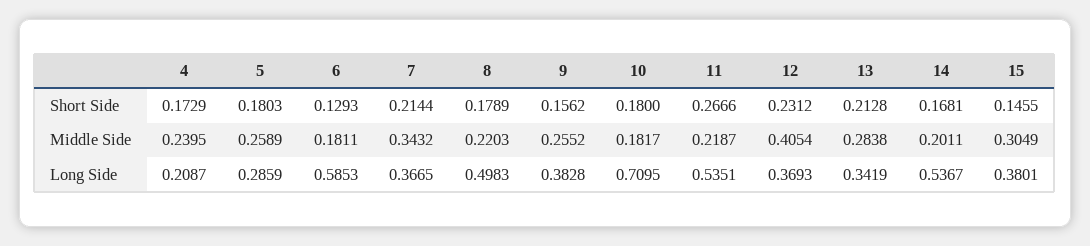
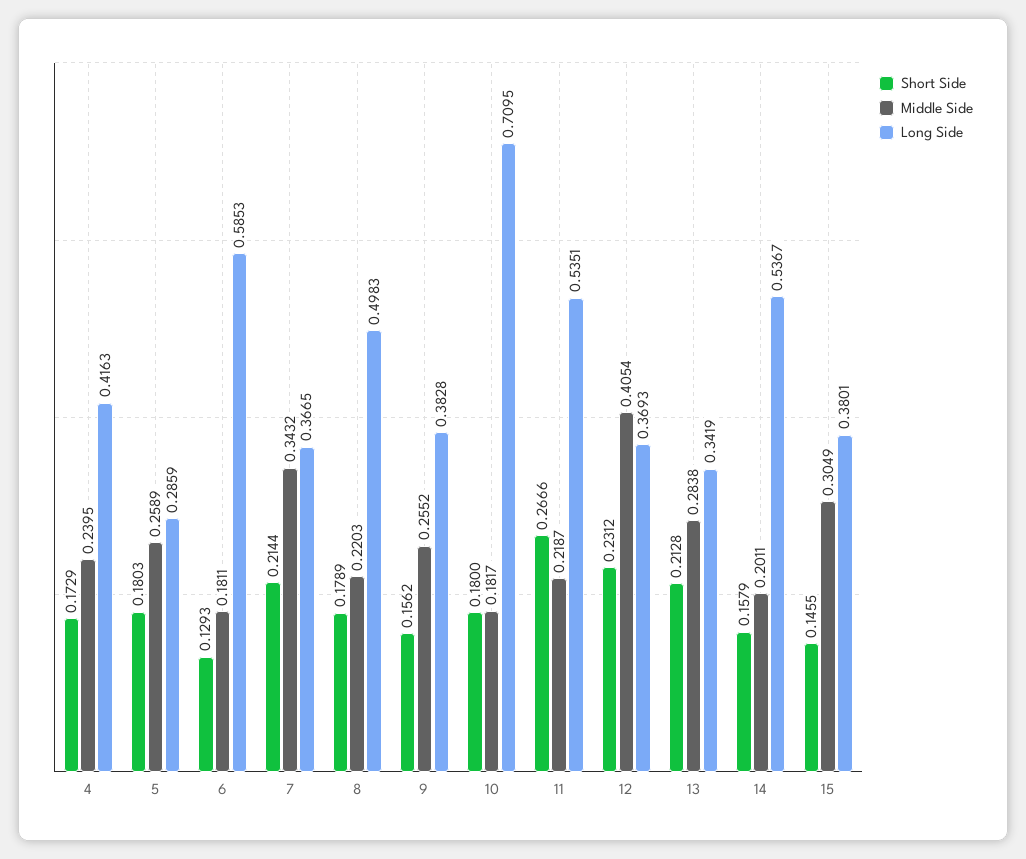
Short Side, 14: 0.1681 -> 0.1579
Long Side, 4: 0.2087 -> 0.4163

